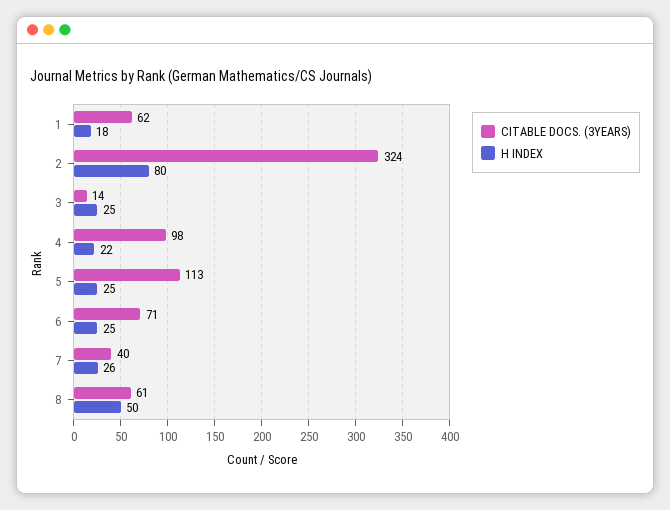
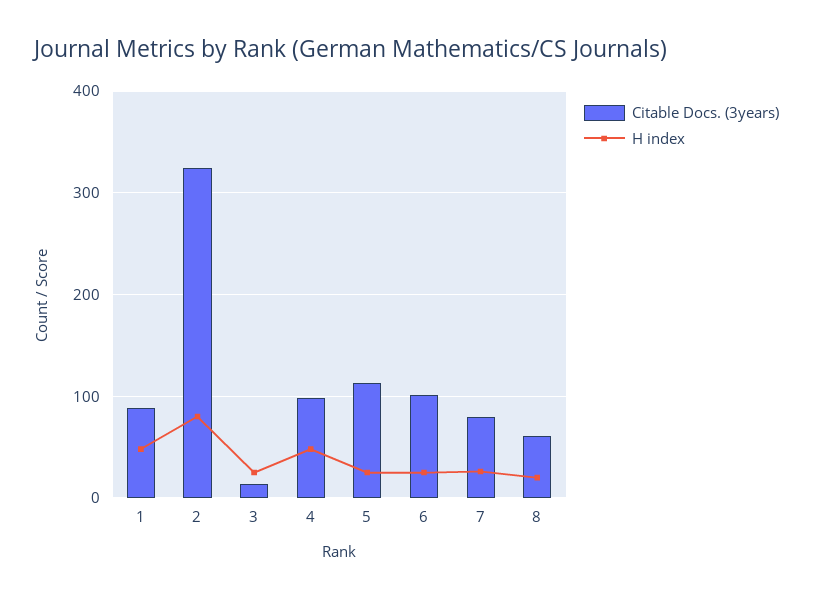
CITABLE DOCS. (3YEARS), 1: 62 -> 90
H INDEX, 1: 18 -> 50
H INDEX, 4: 22 -> 50
CITABLE DOCS. (3YEARS), 6: 71 -> 100
CITABLE DOCS. (3YEARS), 7: 40 -> 80
H INDEX, 8: 50 -> 20

